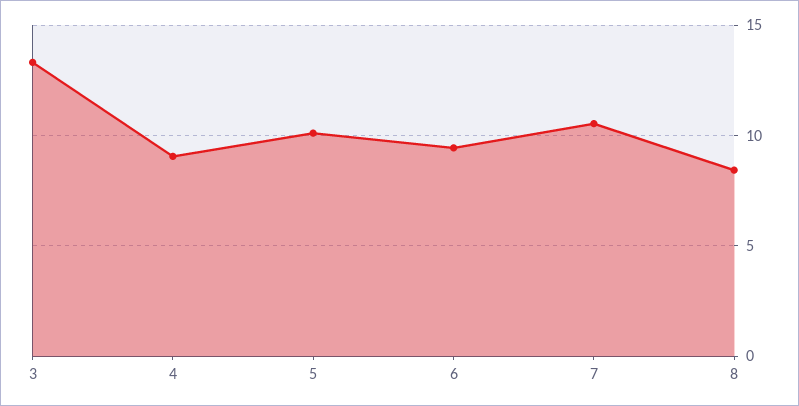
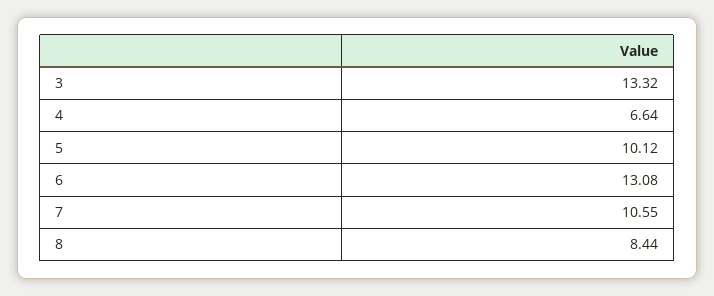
4: 9 -> 6.64
6: 9.5 -> 13.08

